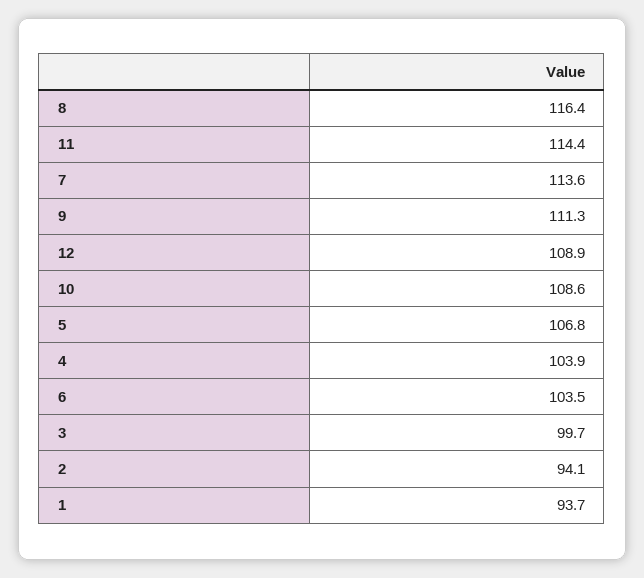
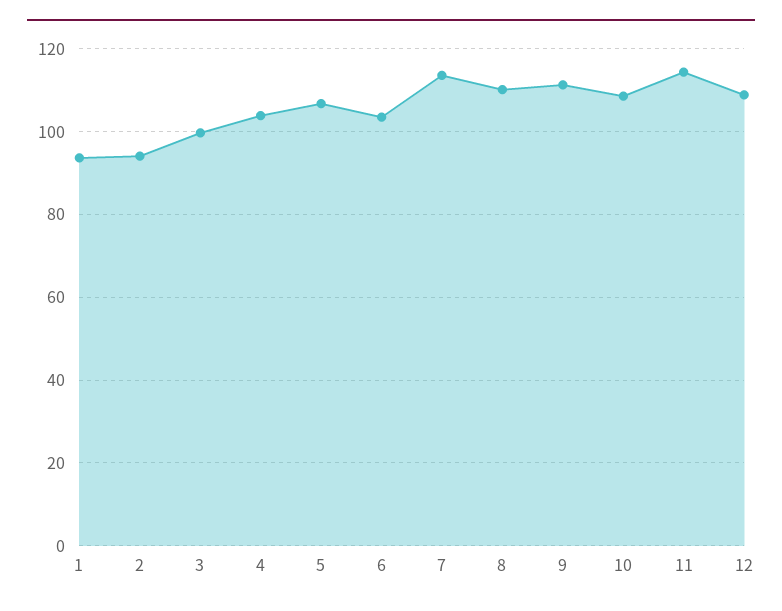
8: 116.4 -> 110

